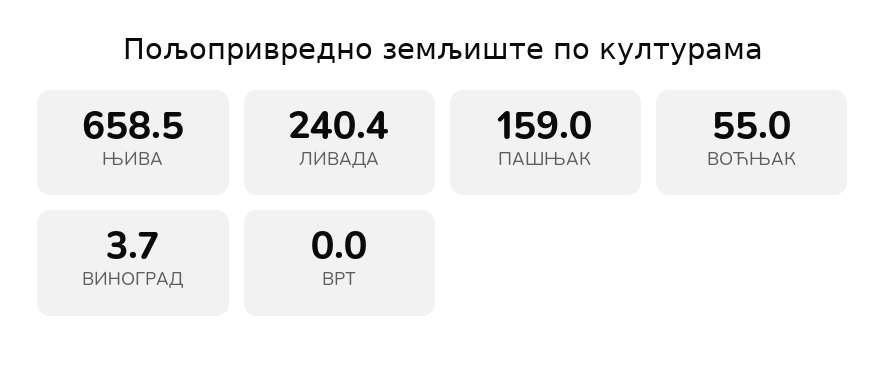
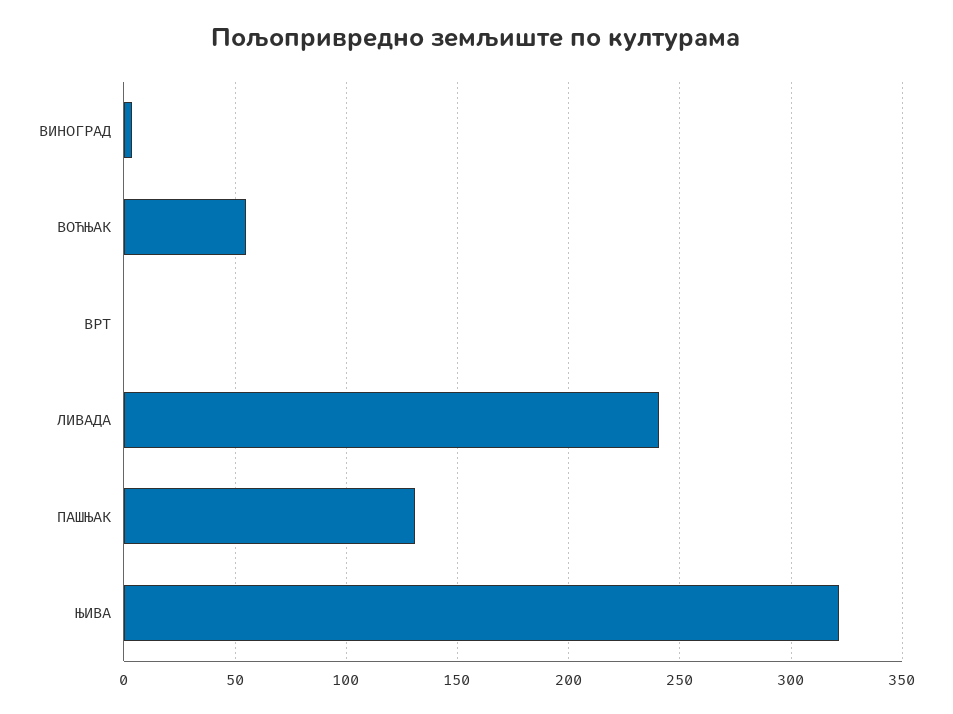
ЊИВА: 658.5 -> 320
ПАШЊАК: 159 -> 130

